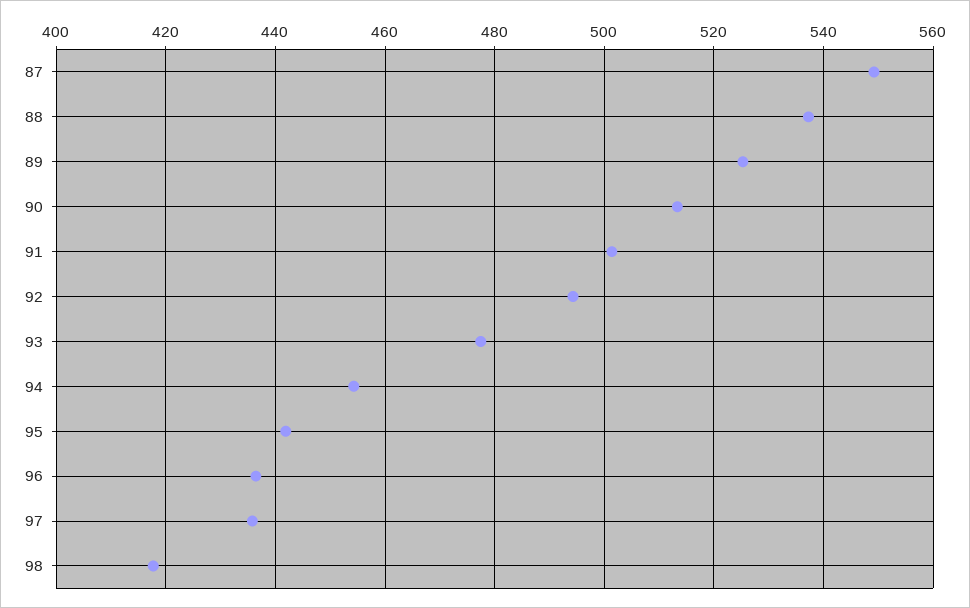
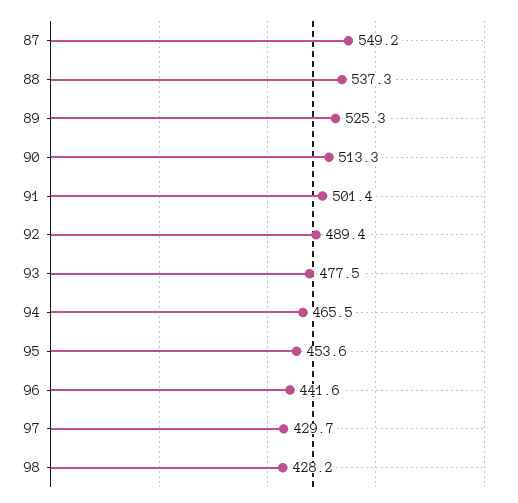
92: 494 -> 489.4
94: 454 -> 465.5
95: 442 -> 453.6
96: 436 -> 441.6
97: 436 -> 429.7
98: 418 -> 428.2

